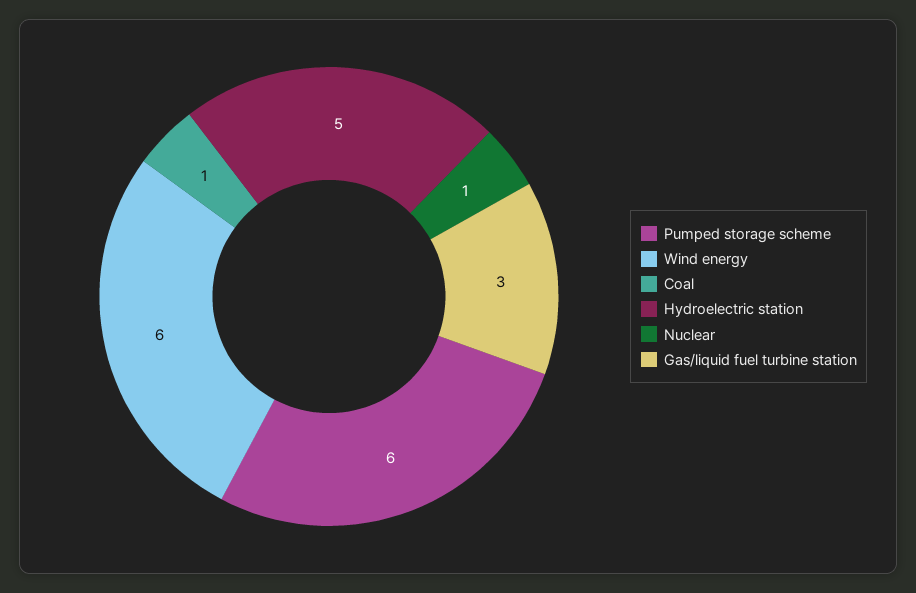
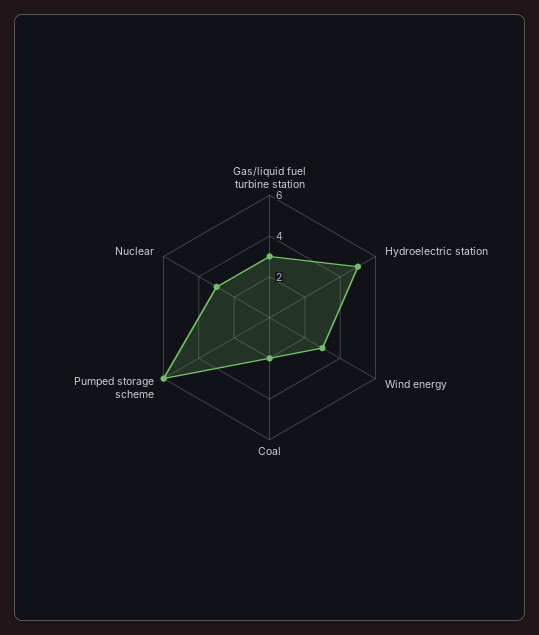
Wind energy: 6 -> 3
Coal: 1 -> 2
Nuclear: 1 -> 3

